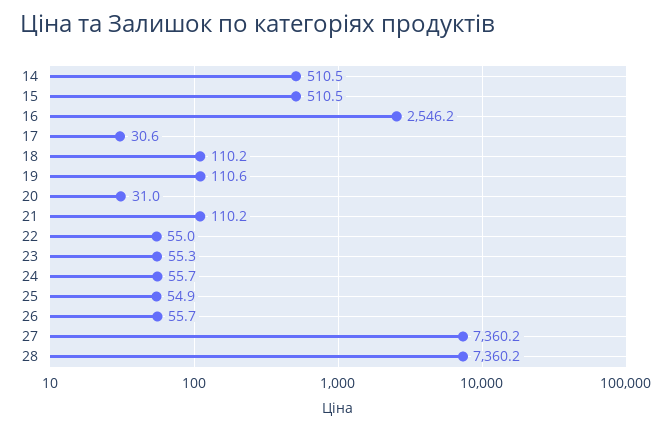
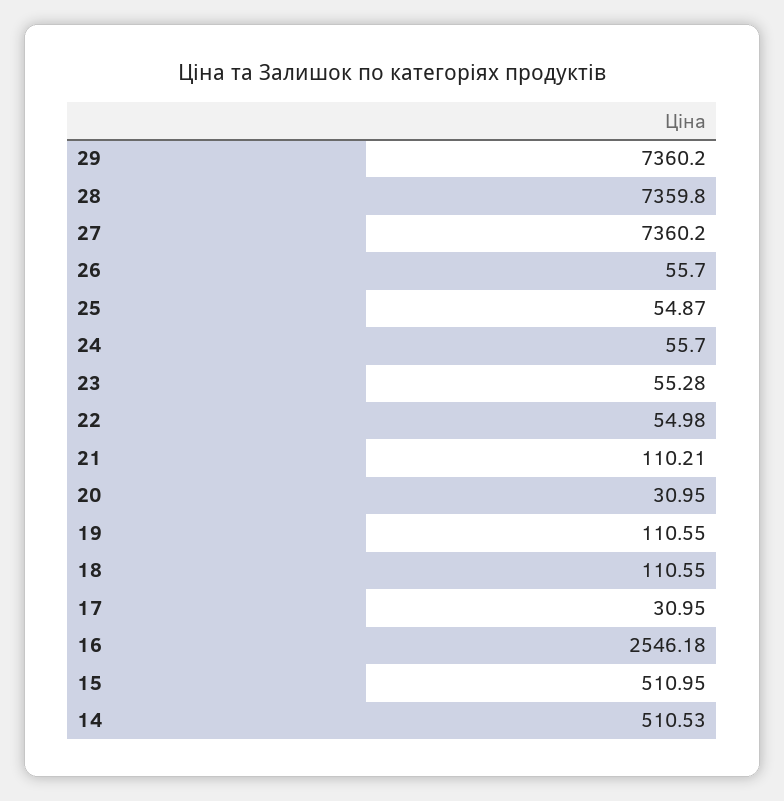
15: 510.5 -> 510.95
17: 30.6 -> 30.95
18: 110.2 -> 110.55
28: 7360.2 -> 7359.8
29: none -> 7360.2

